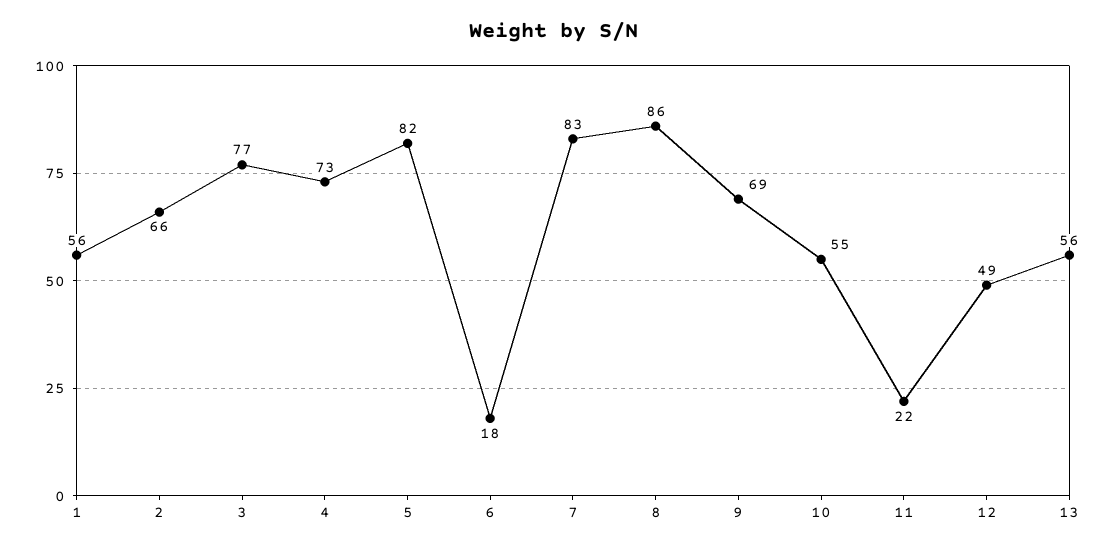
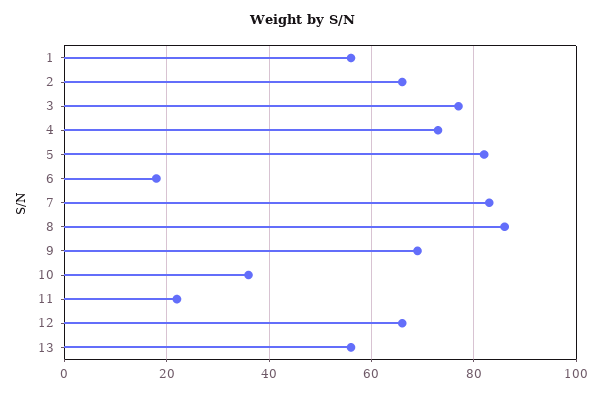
10: 55 -> 35
12: 49 -> 65

